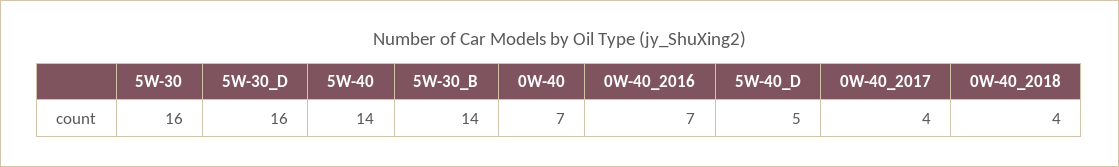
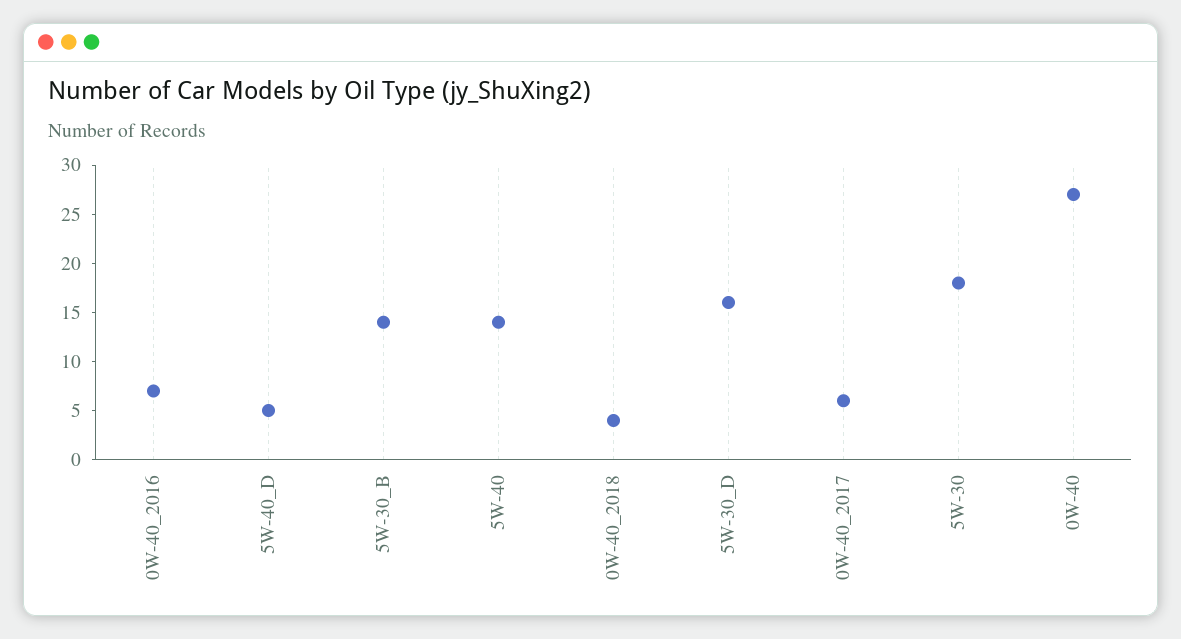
5W-30: 16 -> 18
0W-40: 7 -> 27
0W-40_2017: 4 -> 6

